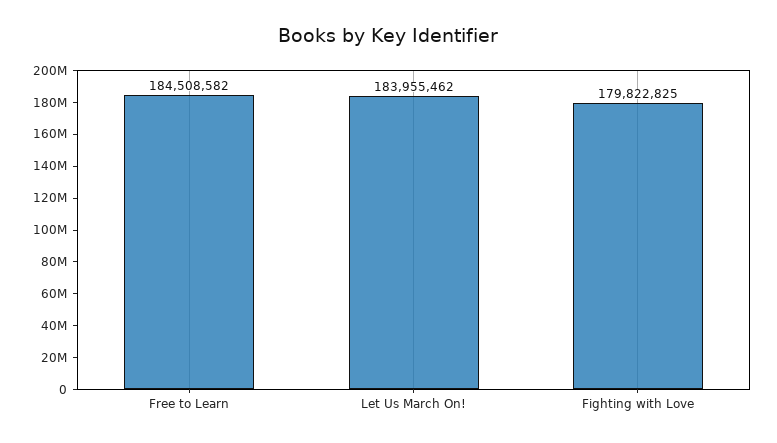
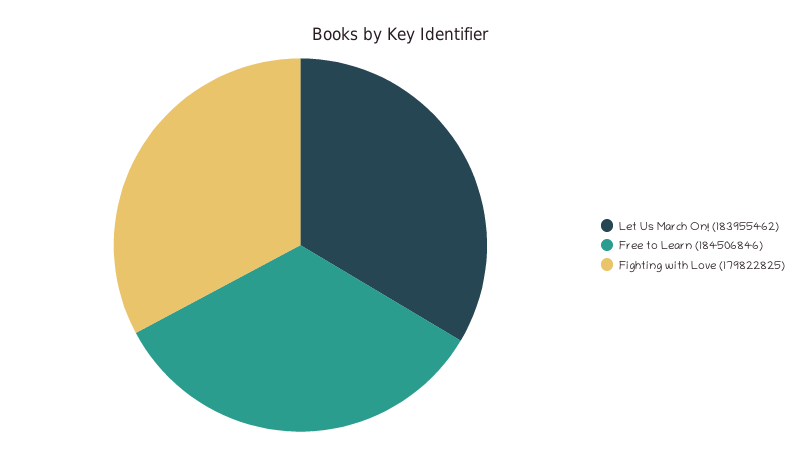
Free to Learn: 184508582 -> 184506846

